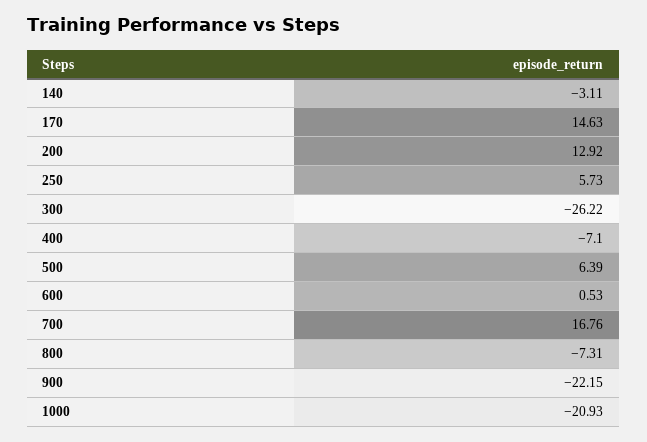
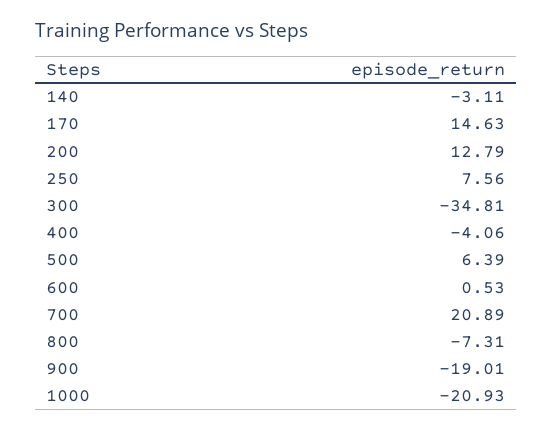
200: 12.92 -> 12.79
250: 5.73 -> 7.56
300: -26.22 -> -34.81
400: -7.1 -> -4.06
700: 16.76 -> 20.89
900: -22.15 -> -19.01

